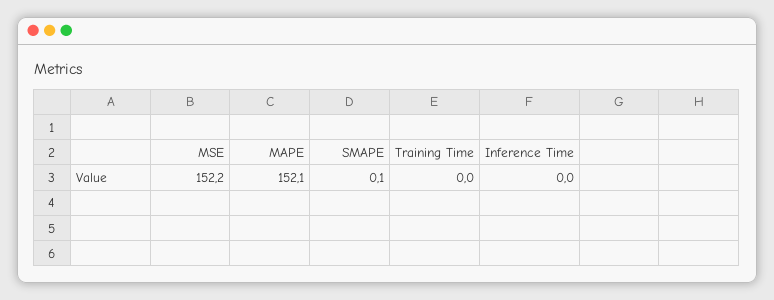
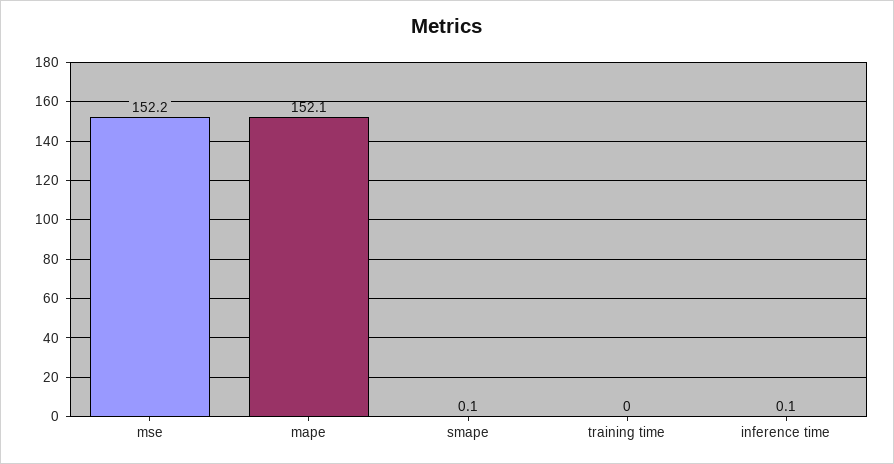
Inference Time: 0 -> 0.1

